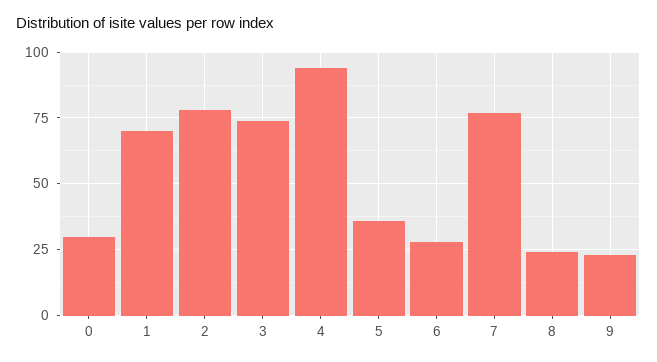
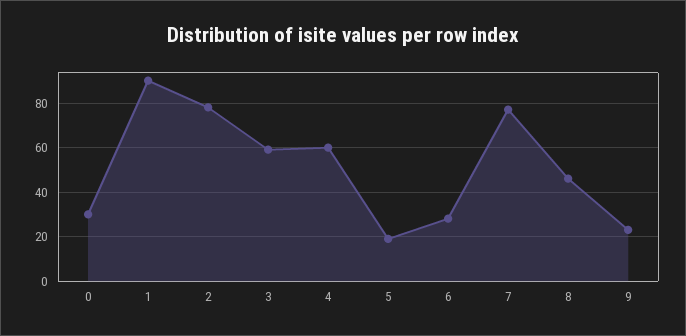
1: 70 -> 90
3: 75 -> 60
4: 95 -> 60
5: 35 -> 20
8: 25 -> 45

